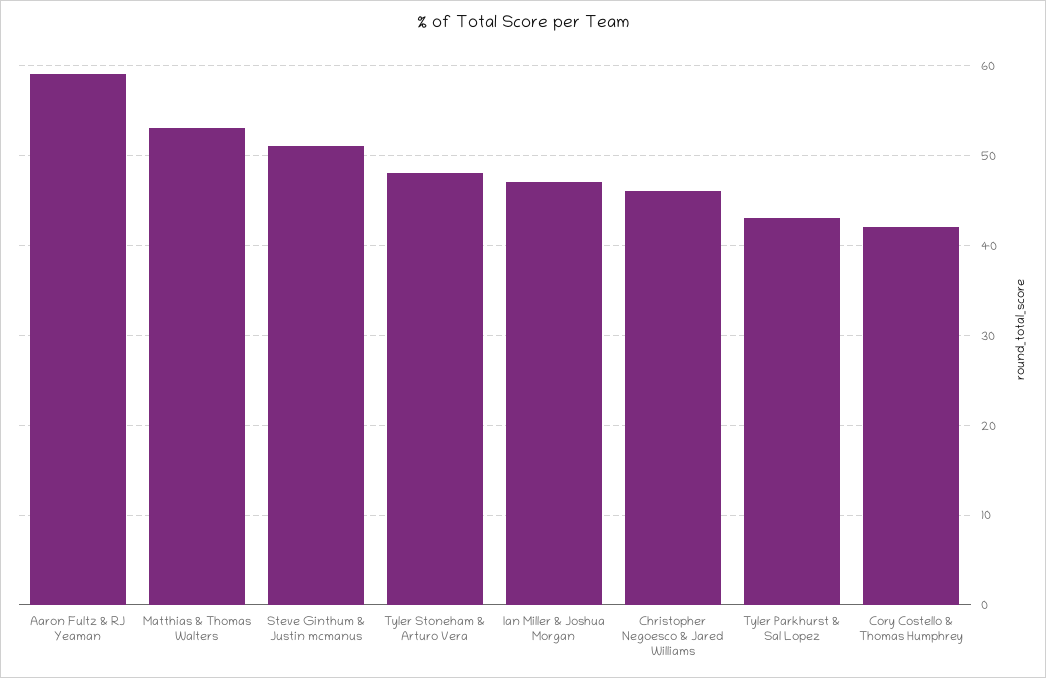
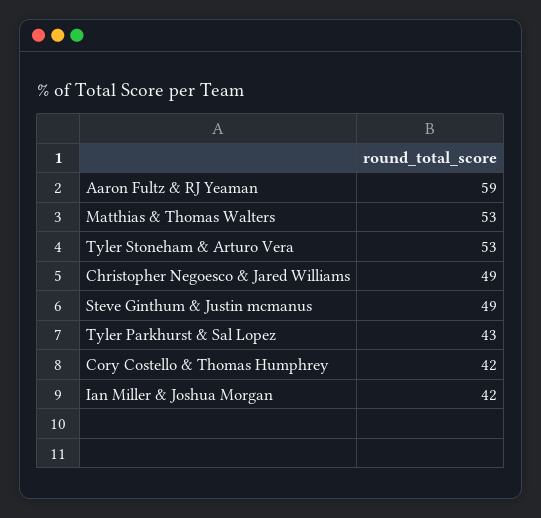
Steve Ginthum & Justin mcmanus: 51 -> 49
Tyler Stoneham & Arturo Vera: 48 -> 53
Ian Miller & Joshua Morgan: 47 -> 42
Christopher Negoesco & Jared Williams: 46 -> 49

